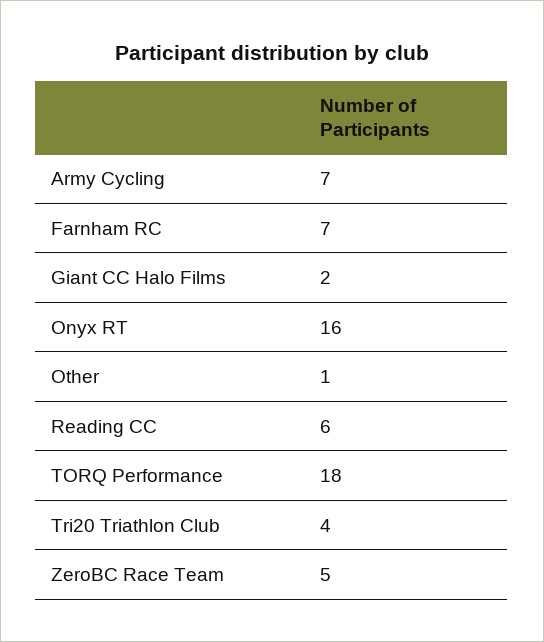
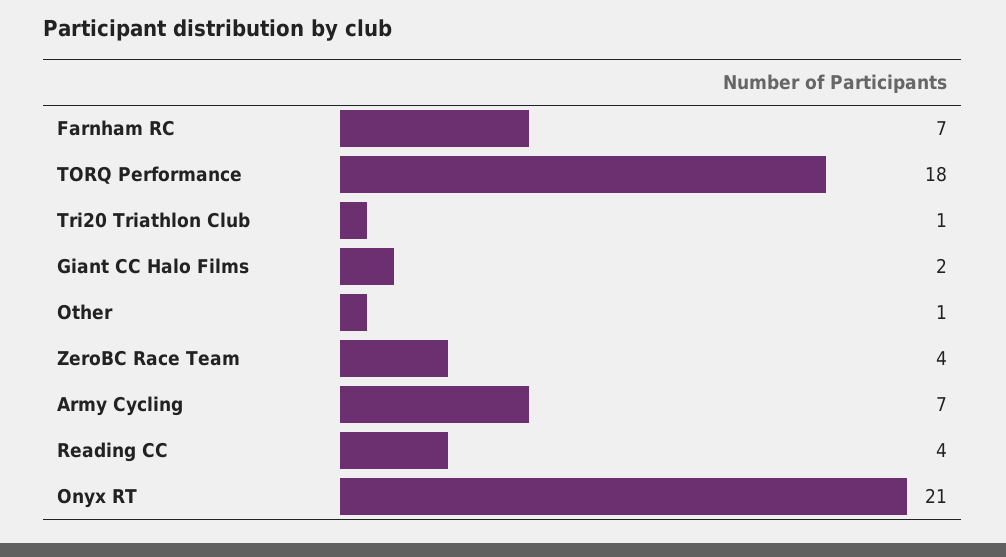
Onyx RT: 16 -> 21
Reading CC: 6 -> 4
Tri20 Triathlon Club: 4 -> 1
ZeroBC Race Team: 5 -> 4

